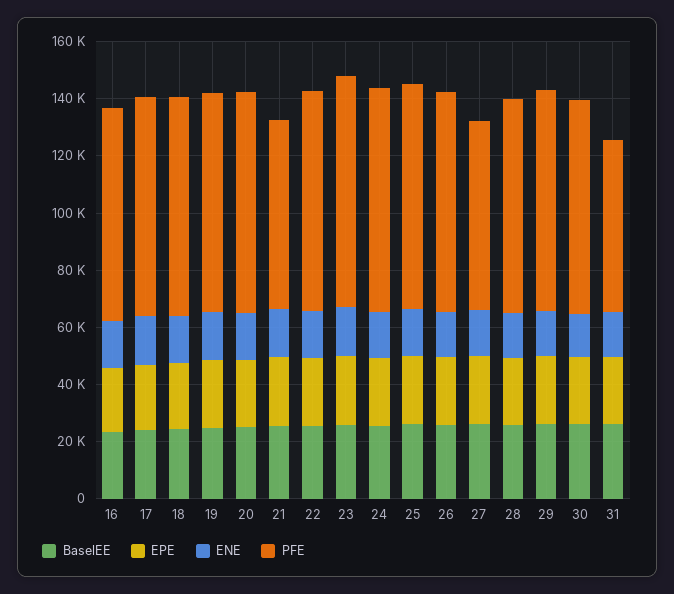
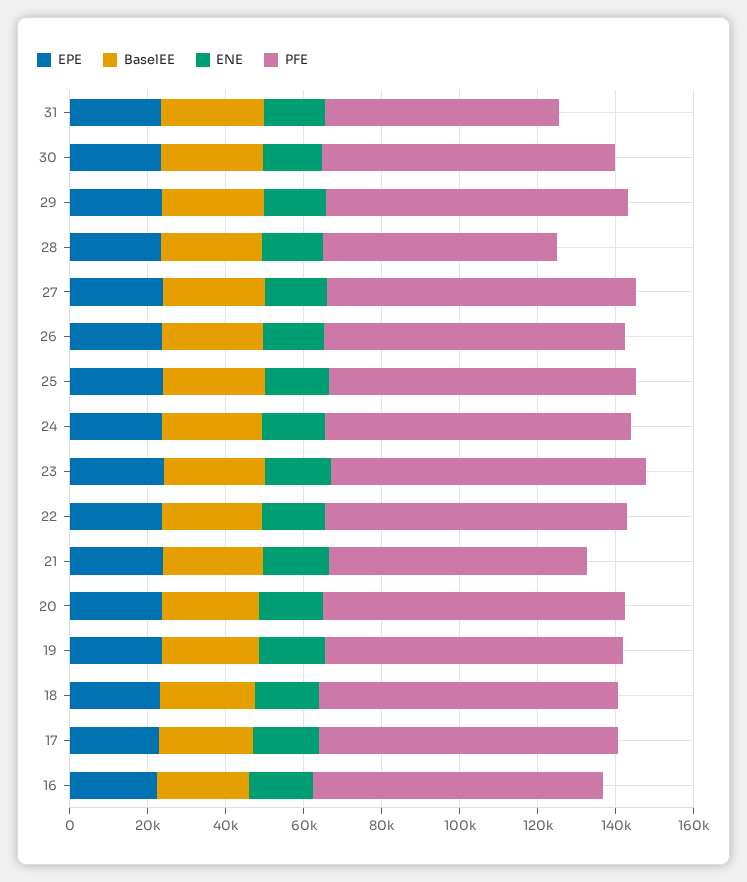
PFE, 27: 65000 -> 80000
PFE, 28: 75000 -> 60000

